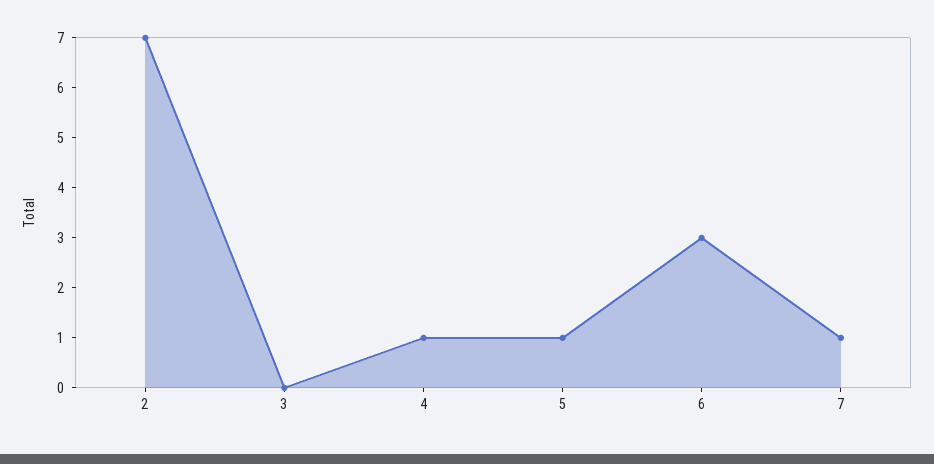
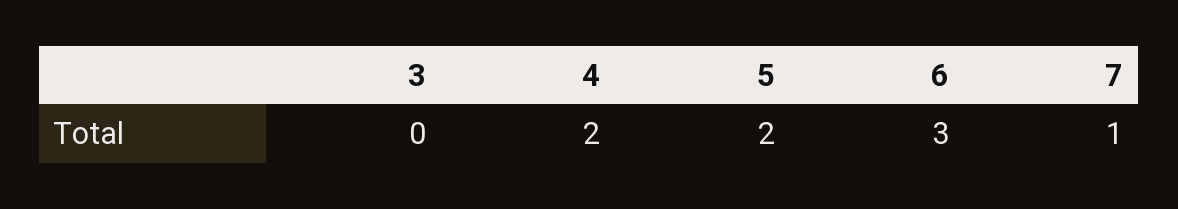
2: 7 -> none
4: 1 -> 2
5: 1 -> 2

